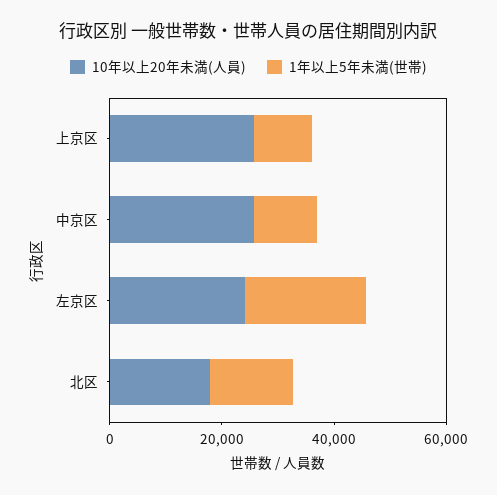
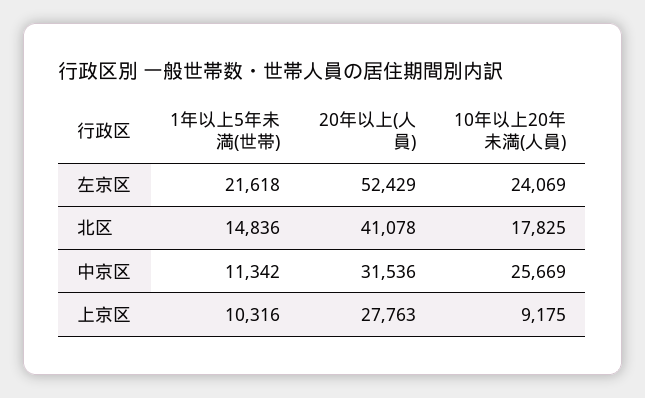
10年以上20年未満(人員), 上京区: 25000 -> 9175
20年以上(人員), 左京区: none -> 52429
20年以上(人員), 北区: none -> 41078
20年以上(人員), 中京区: none -> 31536
20年以上(人員), 上京区: none -> 27763

